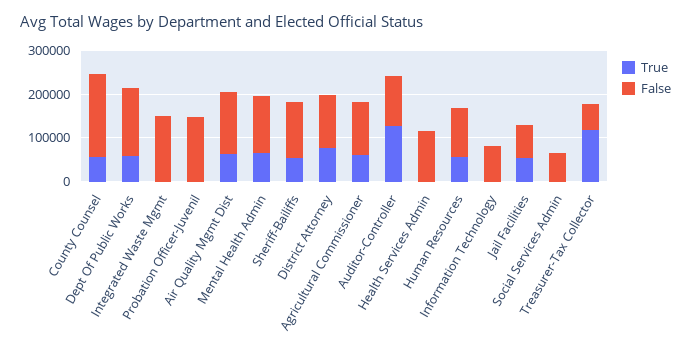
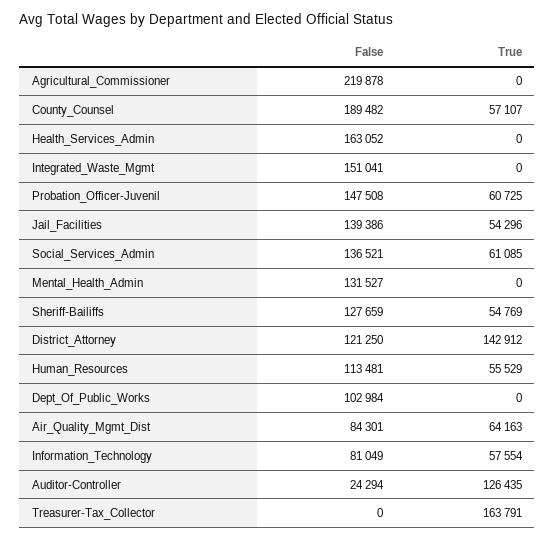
True, Dept Of Public Works: 60000 -> 0
False, Dept Of Public Works: 160000 -> 102984
True, Probation Officer-Juvenil: 0 -> 60725
False, Air Quality Mgmt Dist: 140000 -> 84301
True, Mental Health Admin: 60000 -> 0
True, District Attorney: 80000 -> 142912
True, Agricultural Commissioner: 60000 -> 0
False, Agricultural Commissioner: 120000 -> 219878
False, Auditor-Controller: 120000 -> 24294
False, Health Services Admin: 120000 -> 163052
True, Information Technology: 0 -> 57554
False, Jail Facilities: 80000 -> 139386
True, Social Services Admin: 0 -> 61085
False, Social Services Admin: 60000 -> 136521
True, Treasurer-Tax Collector: 120000 -> 163791
False, Treasurer-Tax Collector: 60000 -> 0

